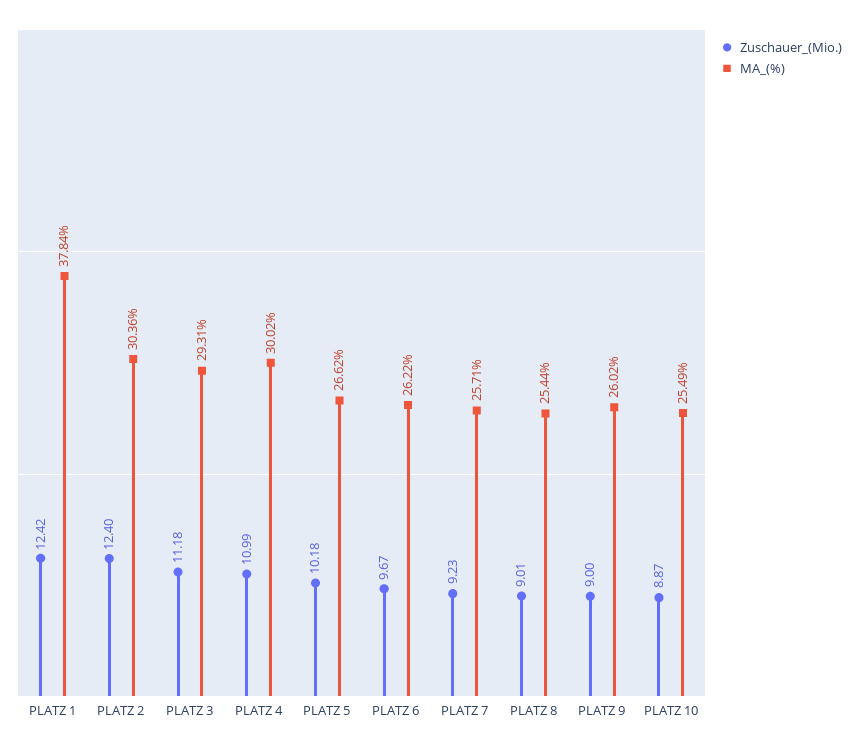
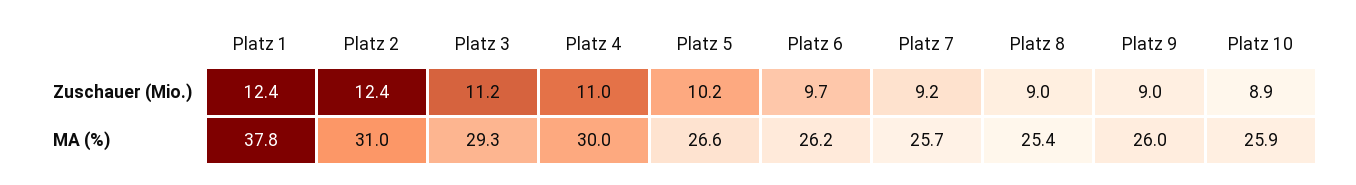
MA_(%), PLATZ 2: 30.36 -> 31
MA_(%), PLATZ 10: 25.49 -> 25.9

